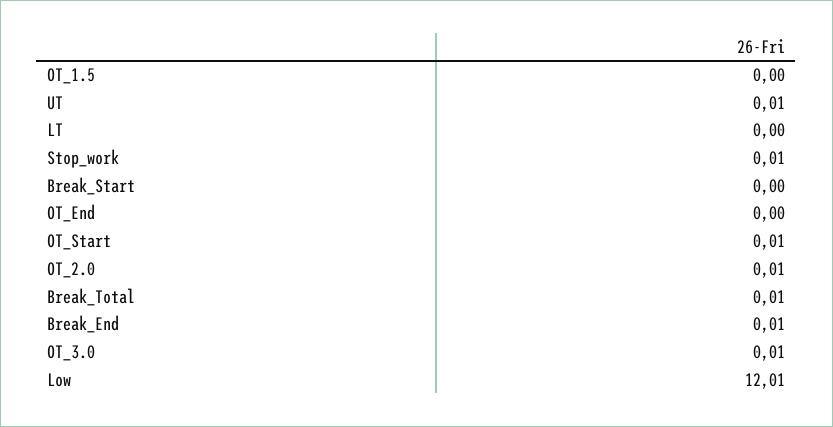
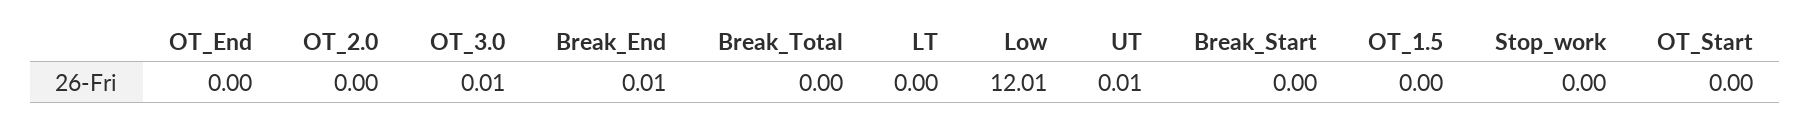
Stop_work: 0.01 -> 0
OT_Start: 0.01 -> 0
OT_2.0: 0.01 -> 0
Break_Total: 0.01 -> 0

